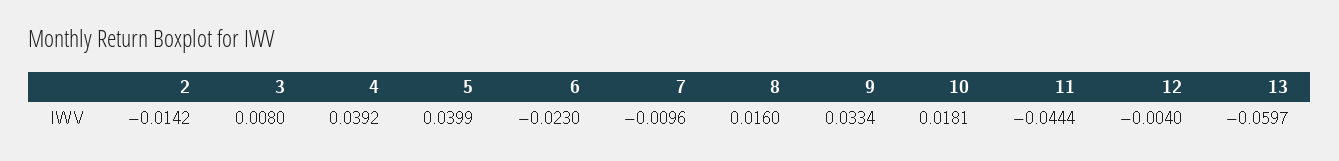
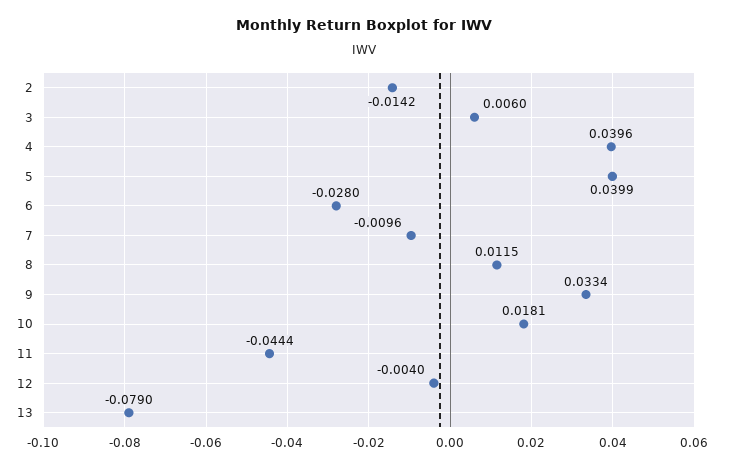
3: 0.008 -> 0.006
4: 0.0392 -> 0.0396
6: -0.023 -> -0.028
8: 0.016 -> 0.0115
13: -0.0597 -> -0.079

